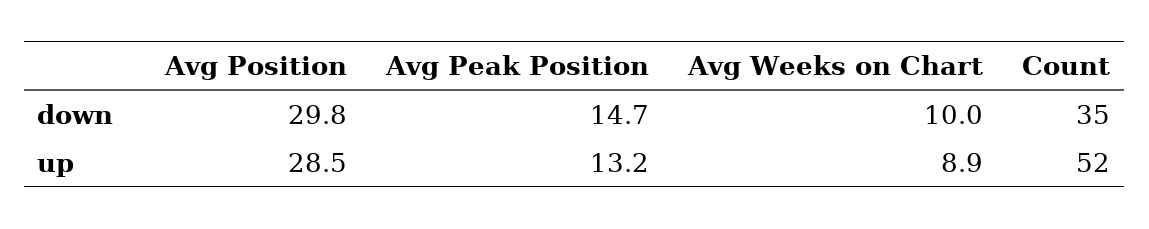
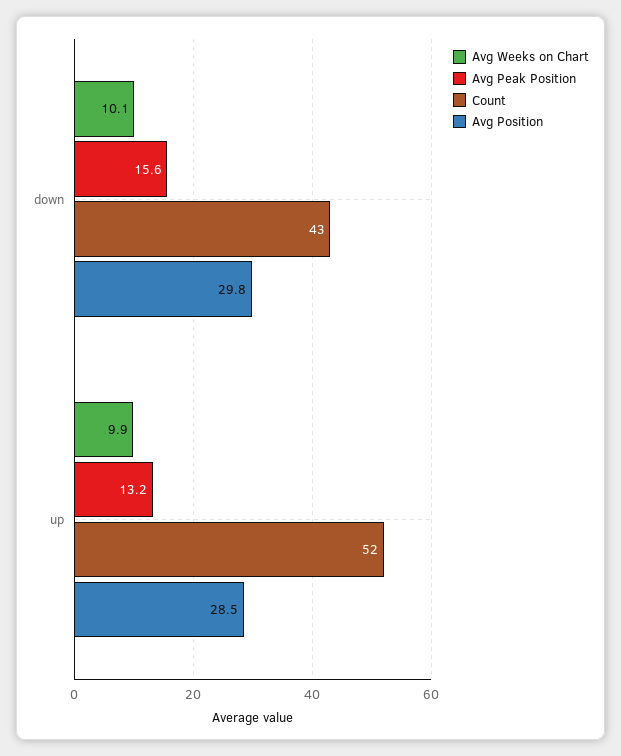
Avg Peak Position, down: 14.7 -> 15.6
Avg Weeks on Chart, down: 10 -> 10.1
Count, down: 35 -> 43
Avg Weeks on Chart, up: 8.9 -> 9.9

